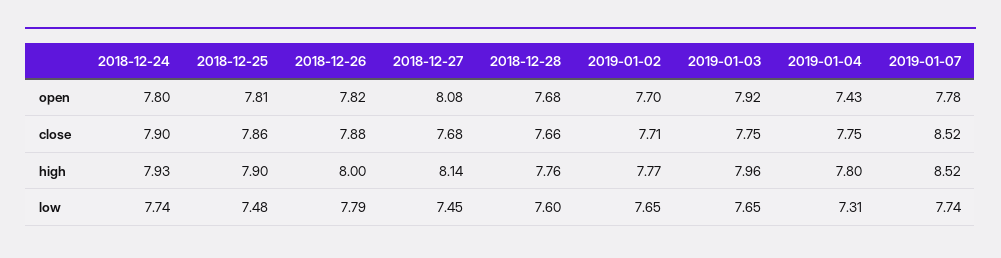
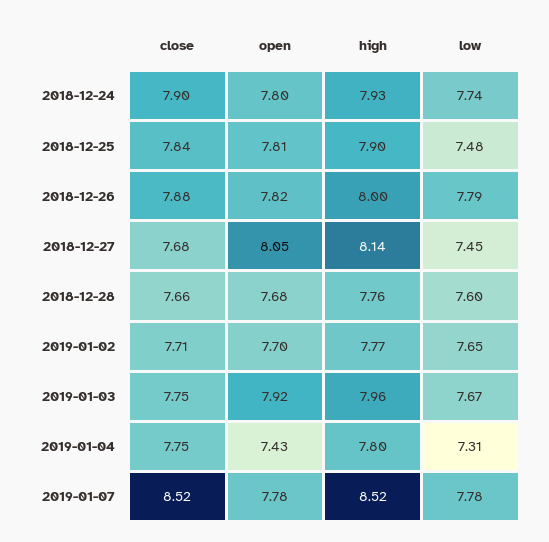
2018-12-27, open: 8.08 -> 8.05
2018-12-25, close: 7.86 -> 7.84
2019-01-03, low: 7.65 -> 7.67
2019-01-07, low: 7.74 -> 7.78

